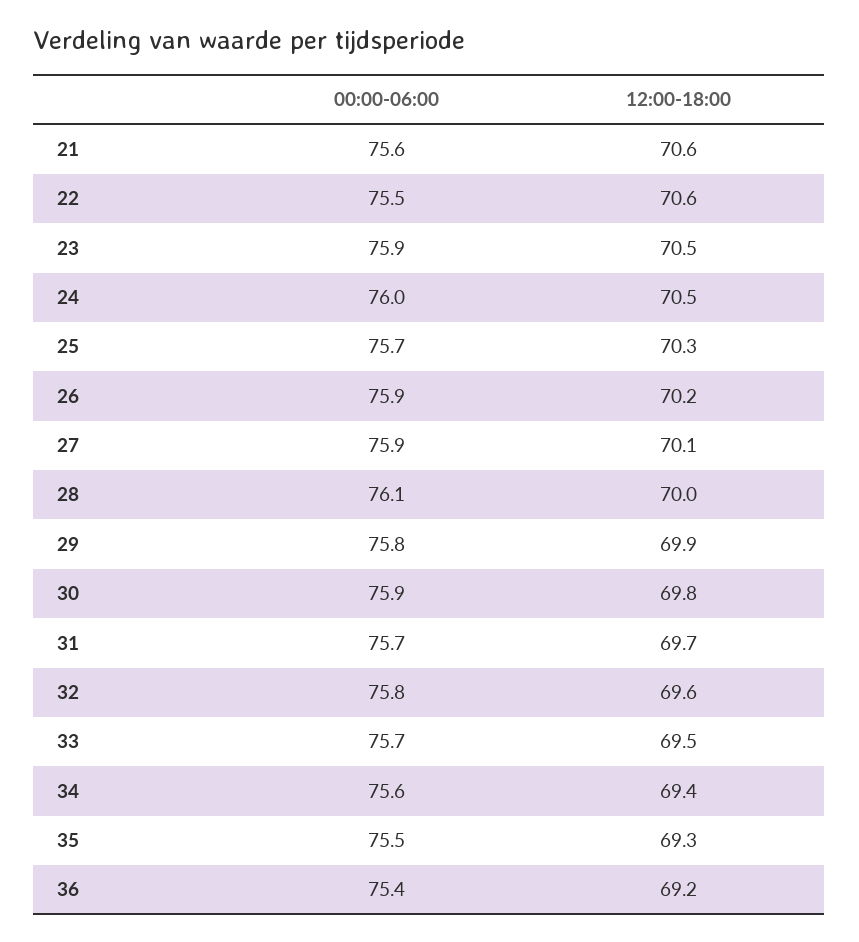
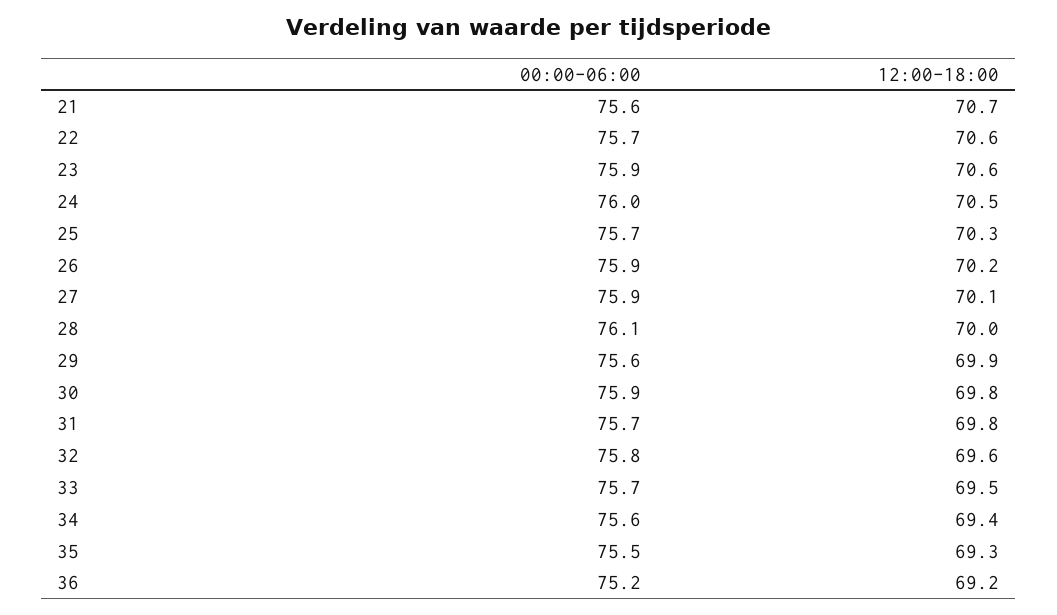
12:00-18:00, 21: 70.6 -> 70.7
00:00-06:00, 22: 75.5 -> 75.7
12:00-18:00, 23: 70.5 -> 70.6
00:00-06:00, 29: 75.8 -> 75.6
12:00-18:00, 31: 69.7 -> 69.8
00:00-06:00, 36: 75.4 -> 75.2

